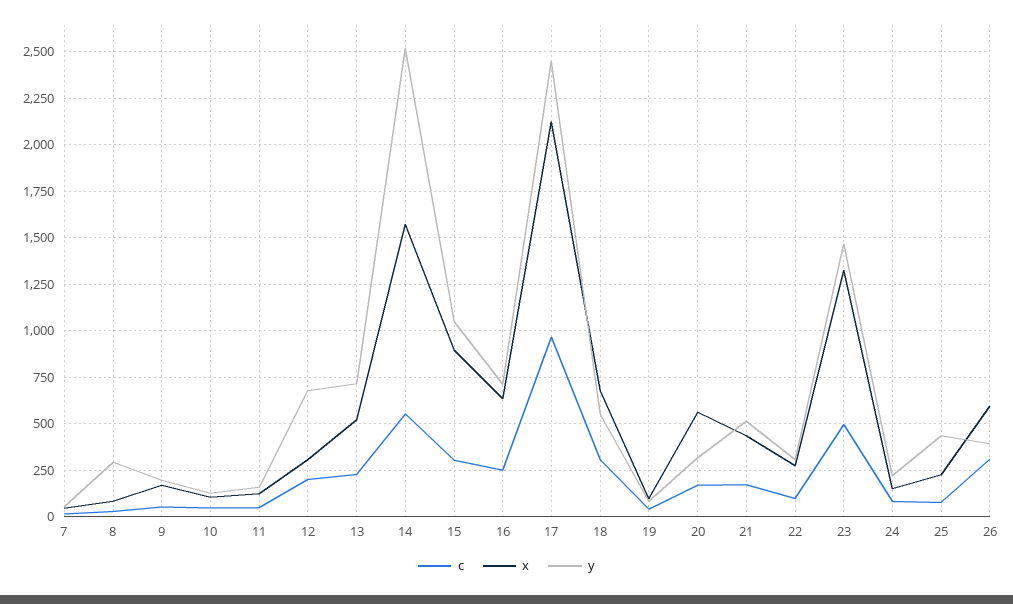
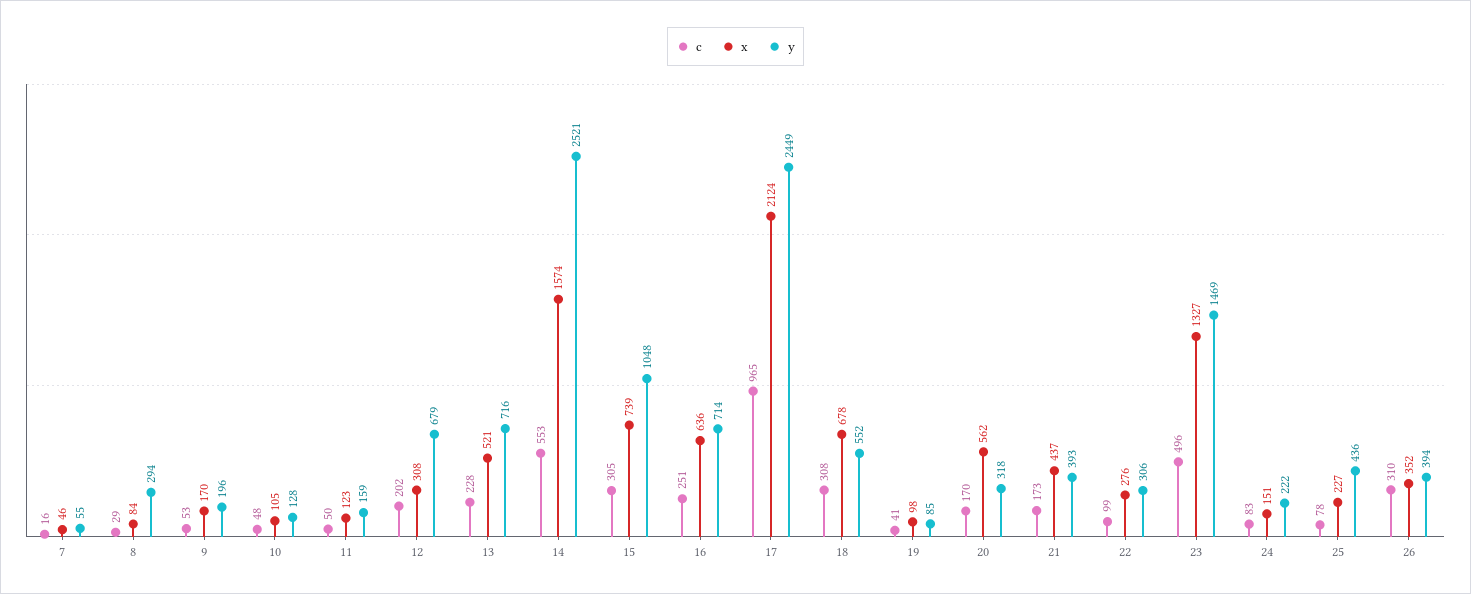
x, 15: 900 -> 739
y, 21: 500 -> 393
x, 26: 600 -> 352

